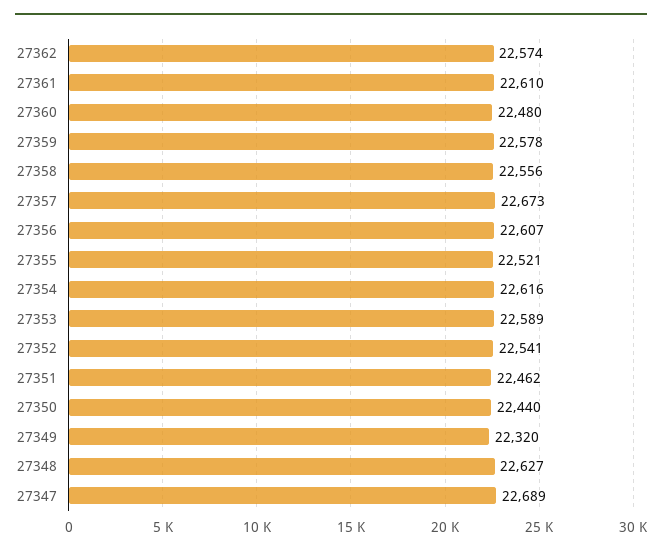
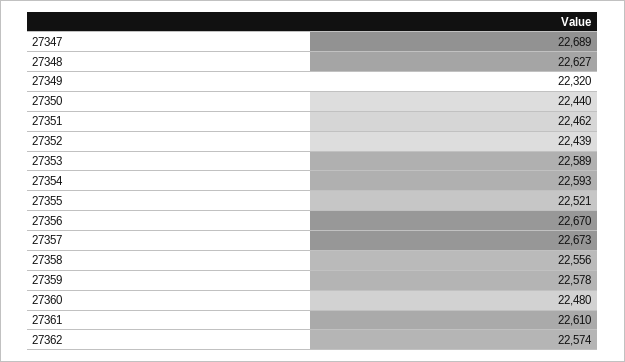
27356: 22607 -> 22670
27354: 22616 -> 22593
27352: 22541 -> 22439

